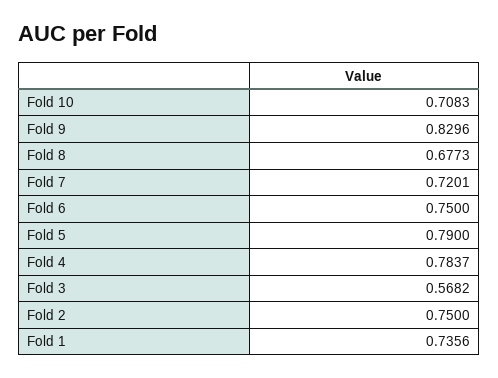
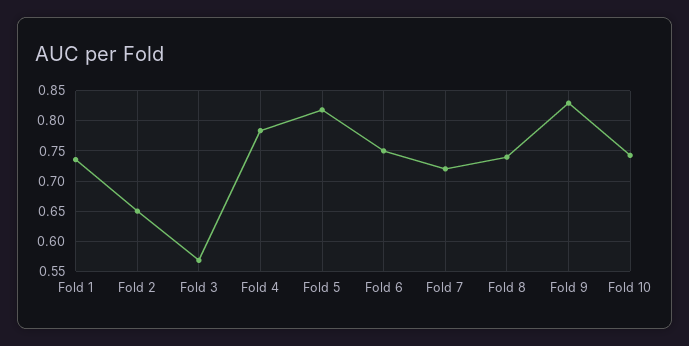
Fold 10: 0.7083 -> 0.74
Fold 8: 0.6773 -> 0.74
Fold 5: 0.79 -> 0.82
Fold 2: 0.75 -> 0.65

